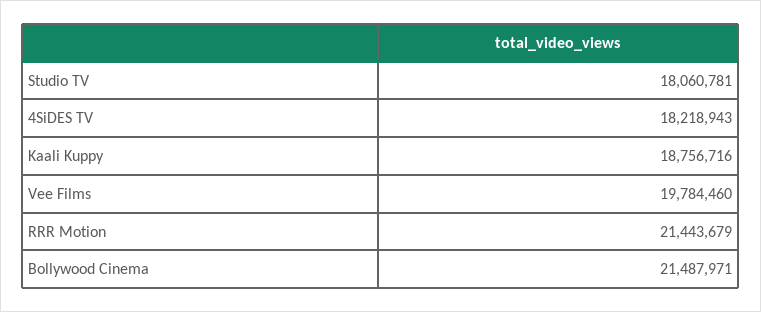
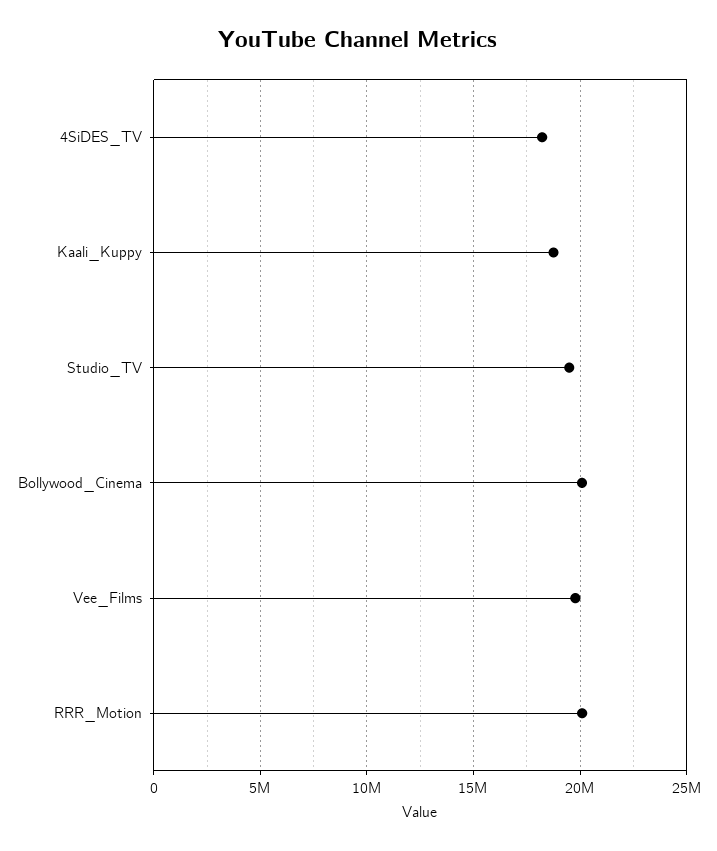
Studio TV: 18060781 -> 19500000
RRR Motion: 21443679 -> 20000000
Bollywood Cinema: 21487971 -> 20000000

